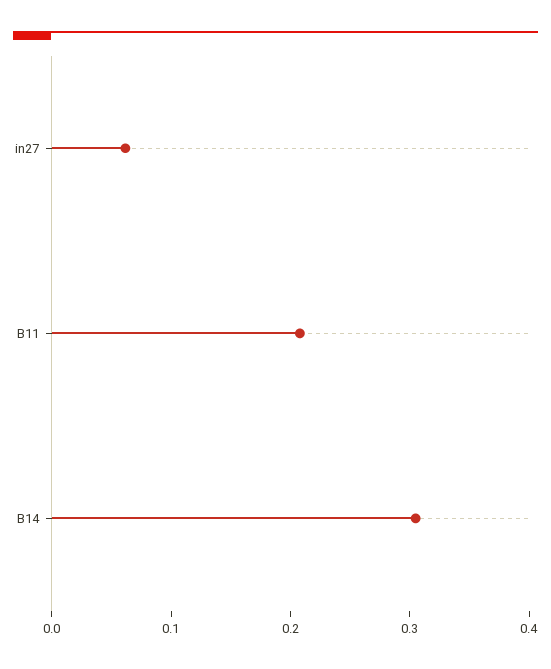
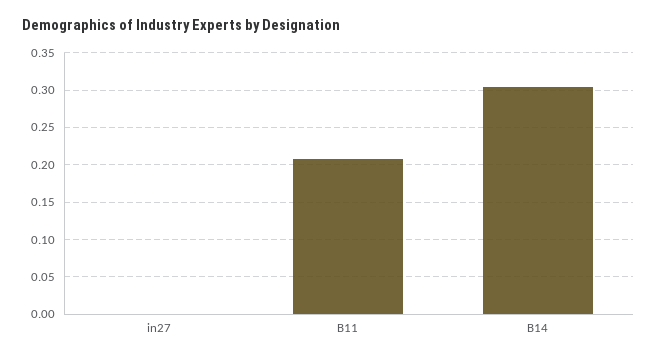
in27: 0.06 -> 0

